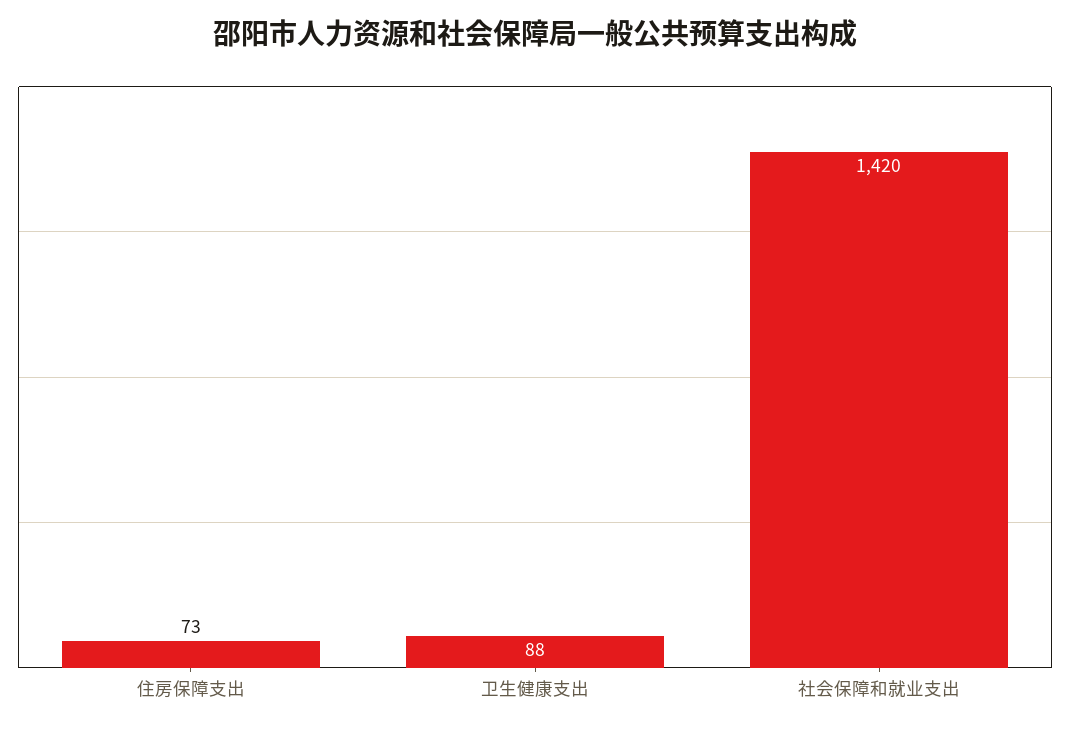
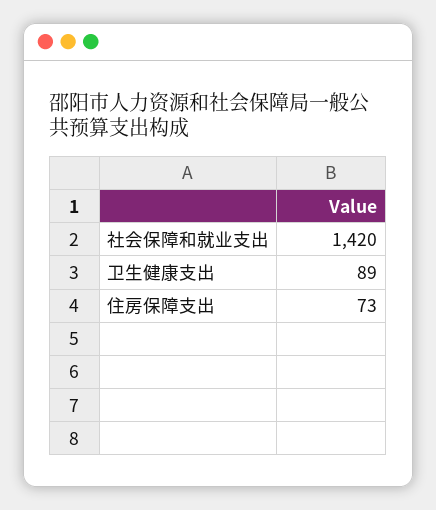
卫生健康支出: 88 -> 89

